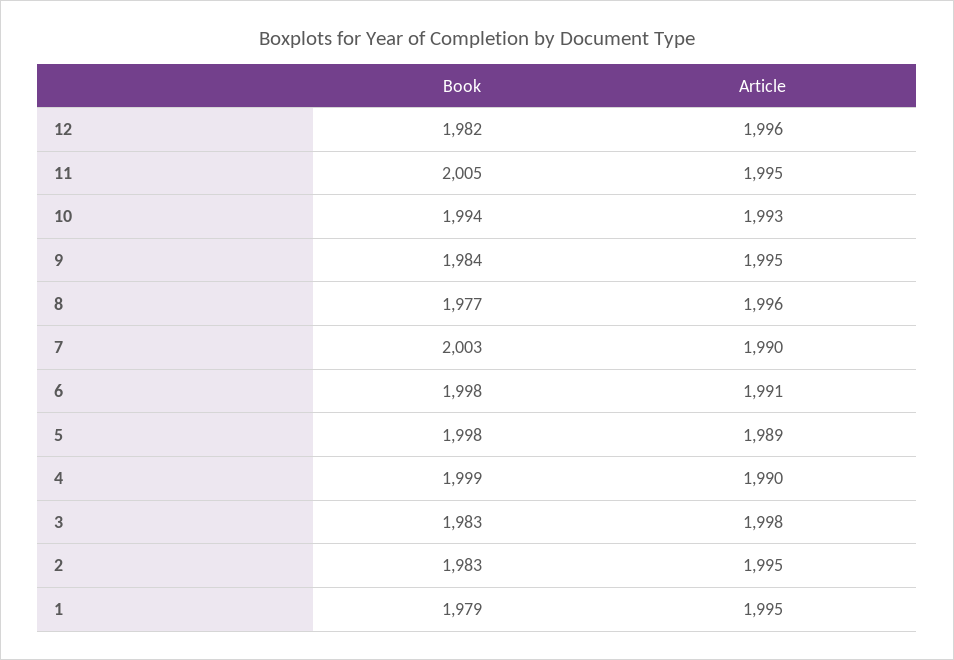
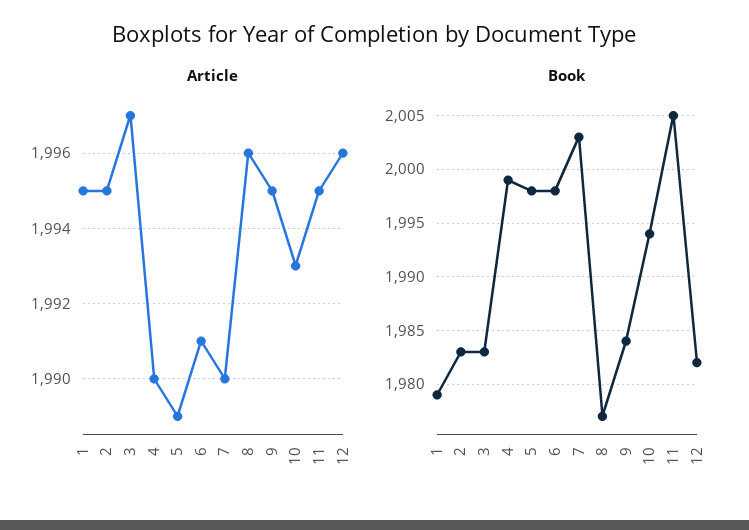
Article, 3: 1998 -> 1997

